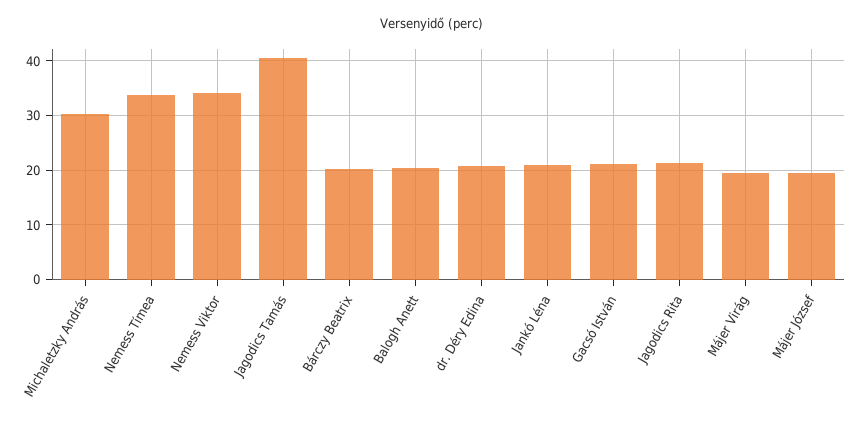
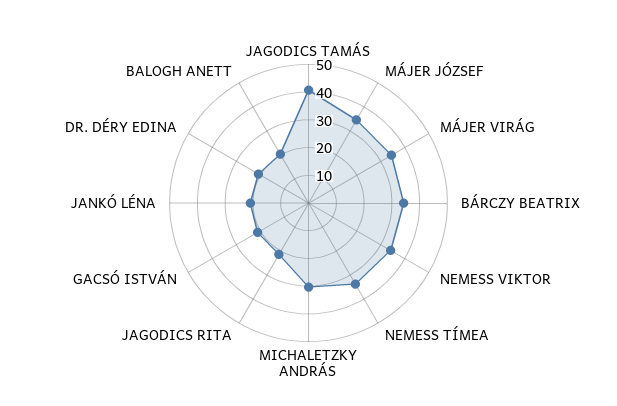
Bárczy Beatrix: 20 -> 35
Májer Virág: 20 -> 35
Májer József: 20 -> 35

